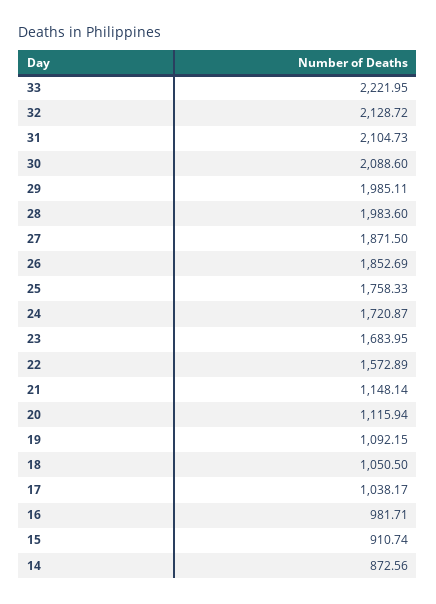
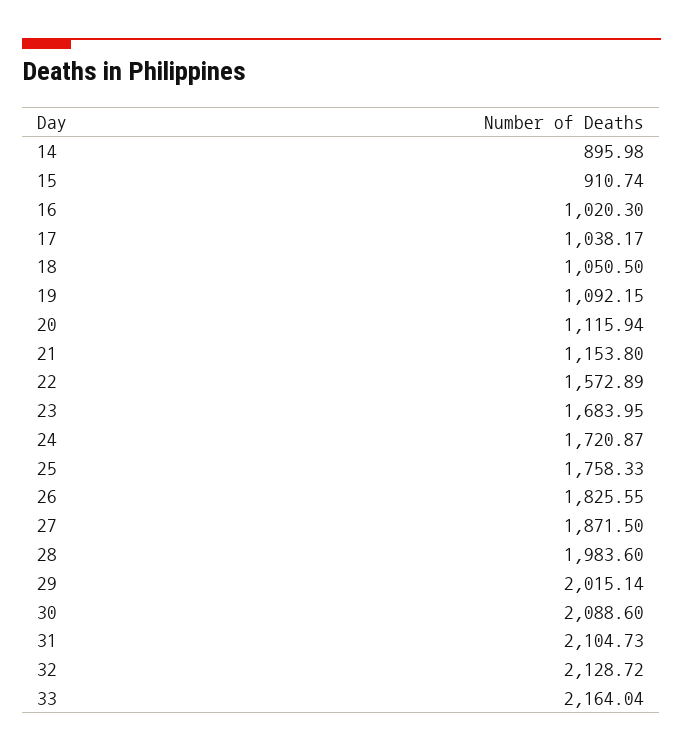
33: 2221.95 -> 2164.04
29: 1985.11 -> 2015.14
26: 1852.69 -> 1825.55
21: 1148.14 -> 1153.8
16: 981.71 -> 1020.3
14: 872.56 -> 895.98

